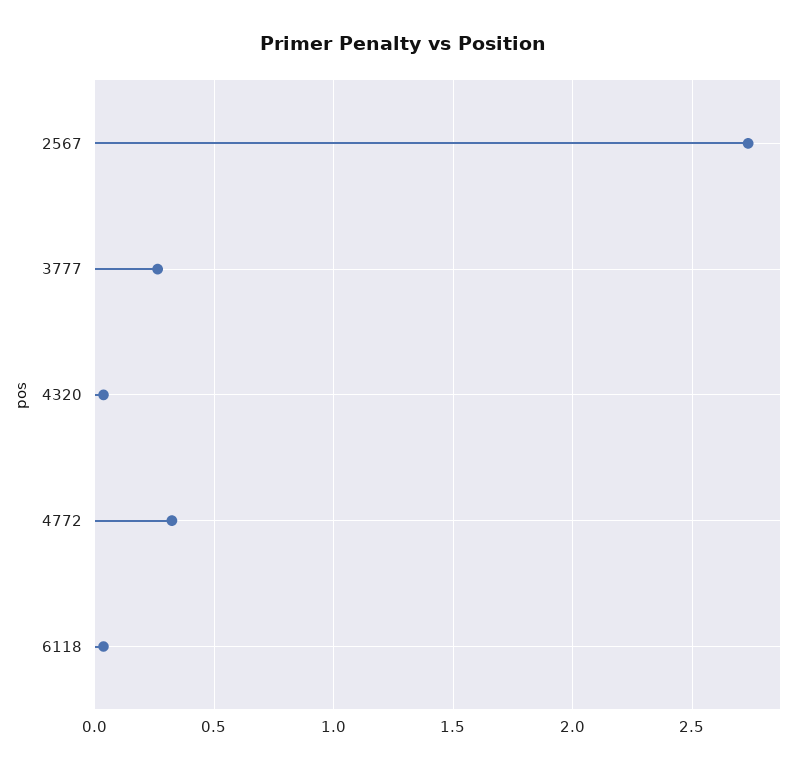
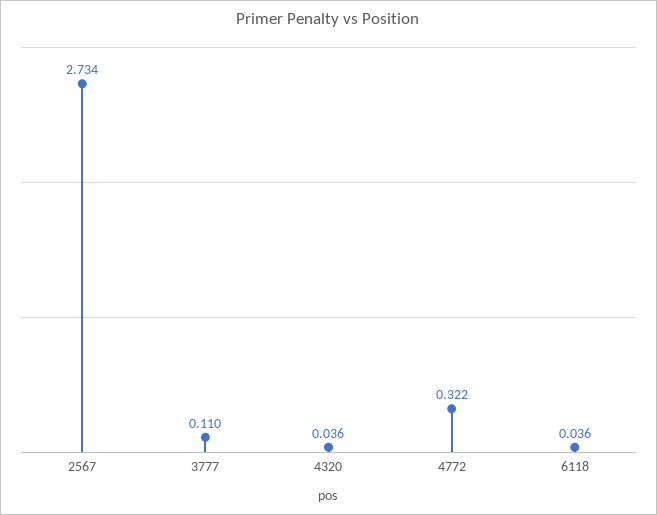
3777: 0.25 -> 0.11

